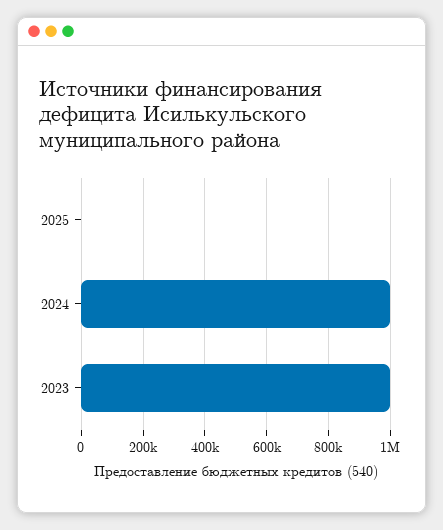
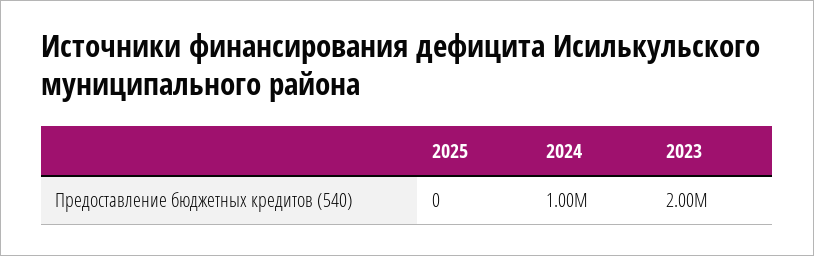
2023: 1000000 -> 2000000

